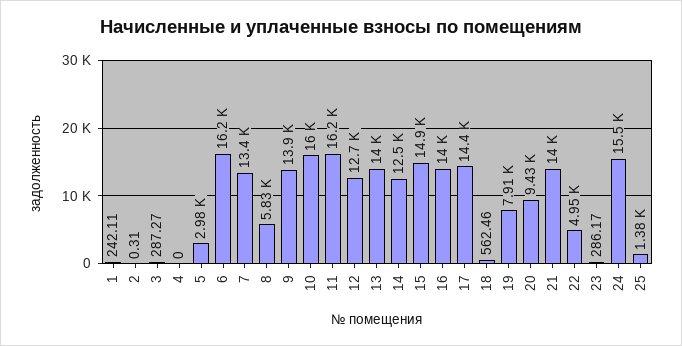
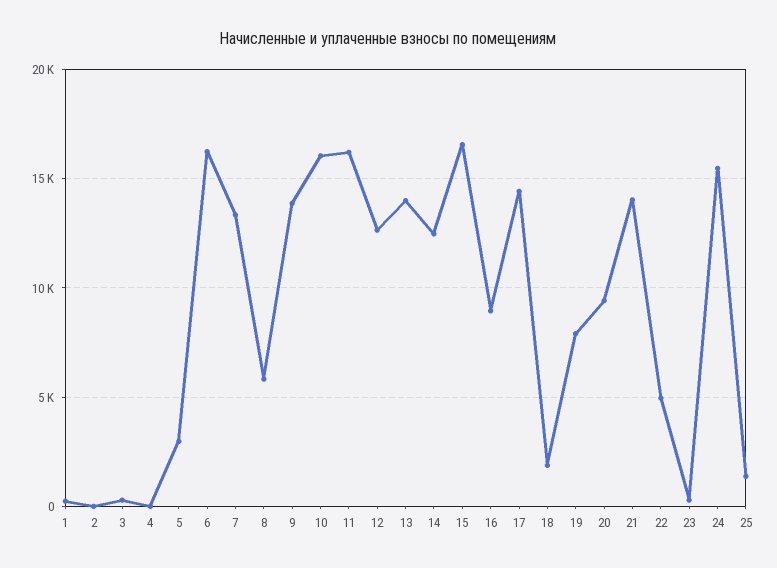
15: 14900 -> 16500
16: 14000 -> 9000
18: 562.46 -> 2000

